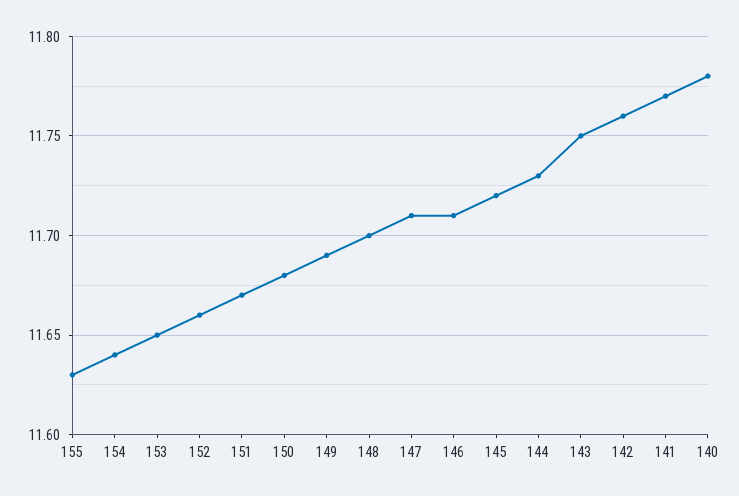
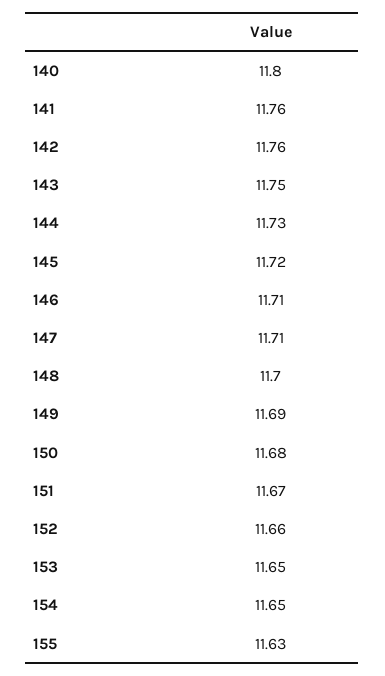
154: 11.64 -> 11.65
141: 11.77 -> 11.76
140: 11.78 -> 11.8

